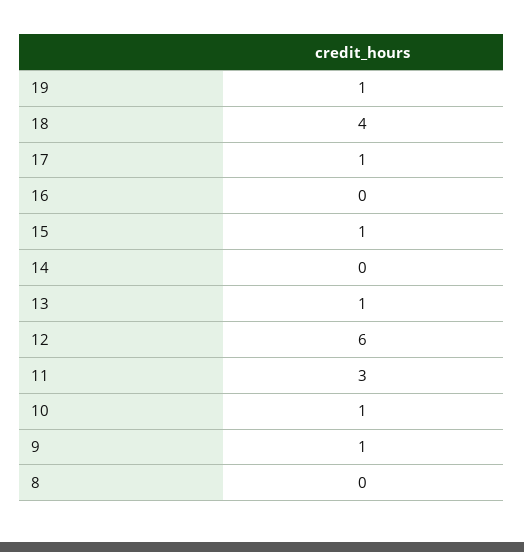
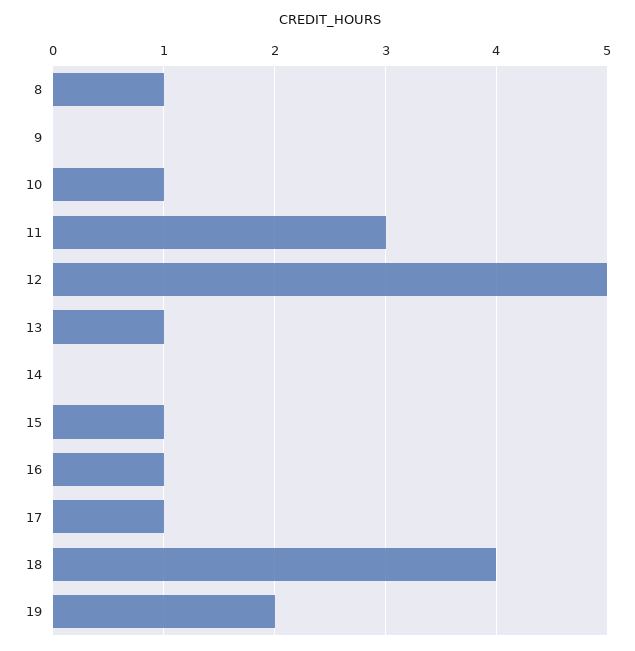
19: 1 -> 2
16: 0 -> 1
12: 6 -> 5
9: 1 -> 0
8: 0 -> 1

